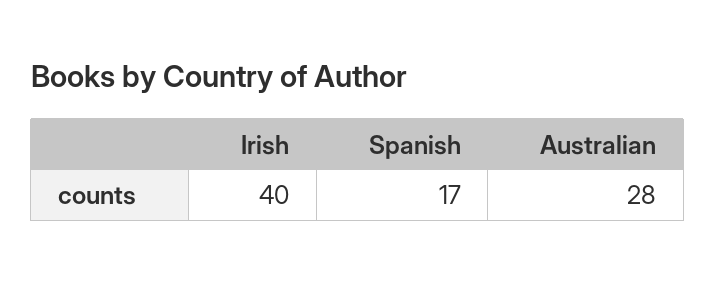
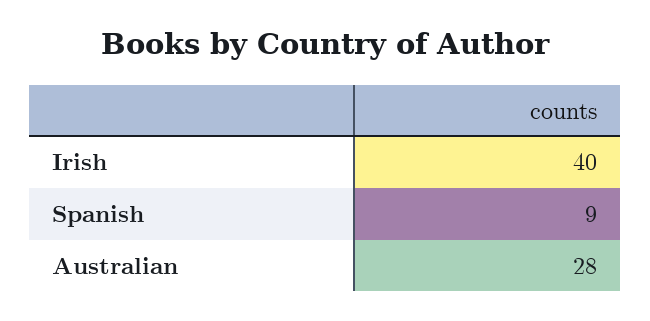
Spanish: 17 -> 9

